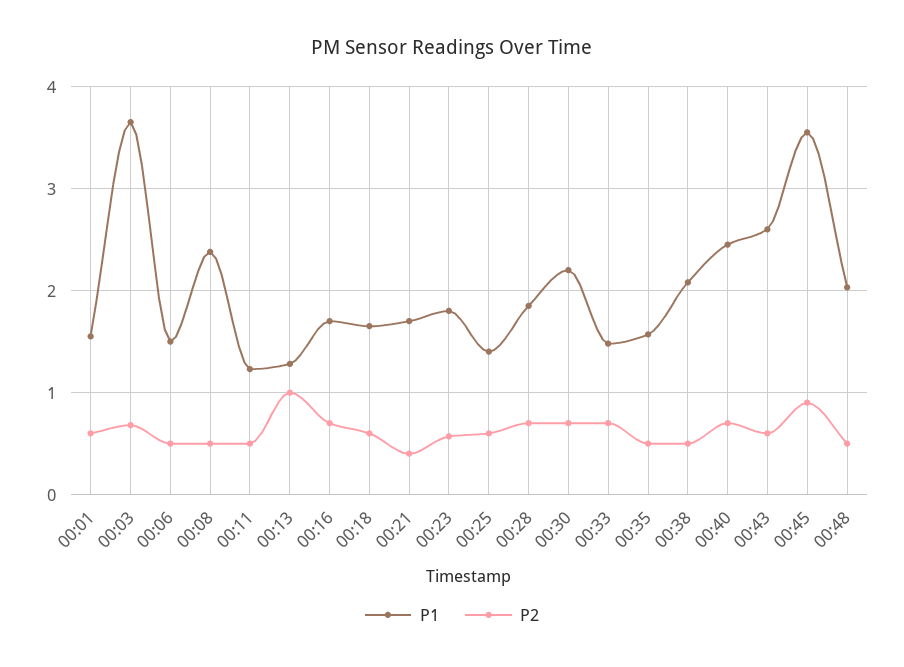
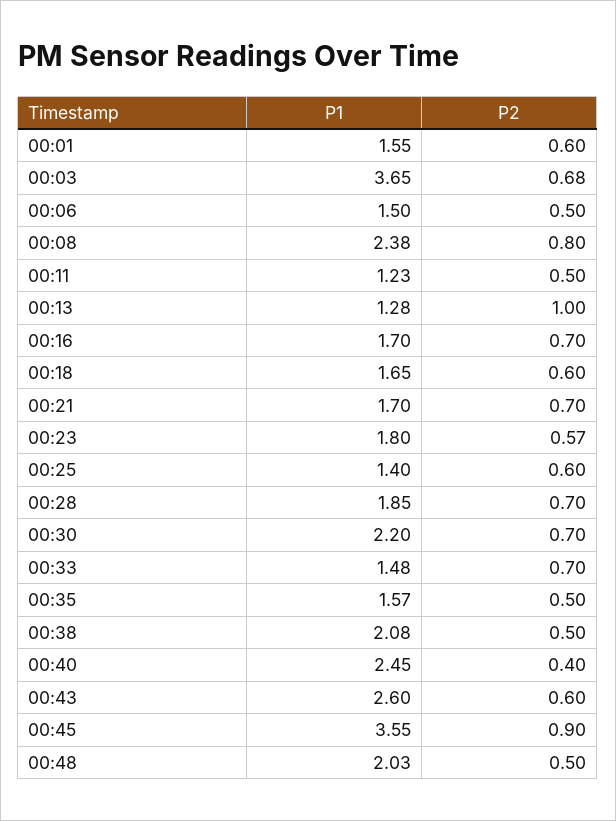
P2, 00:08: 0.5 -> 0.8
P2, 00:21: 0.4 -> 0.7
P2, 00:40: 0.7 -> 0.4

